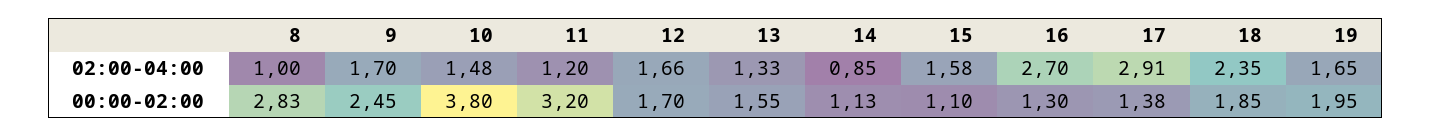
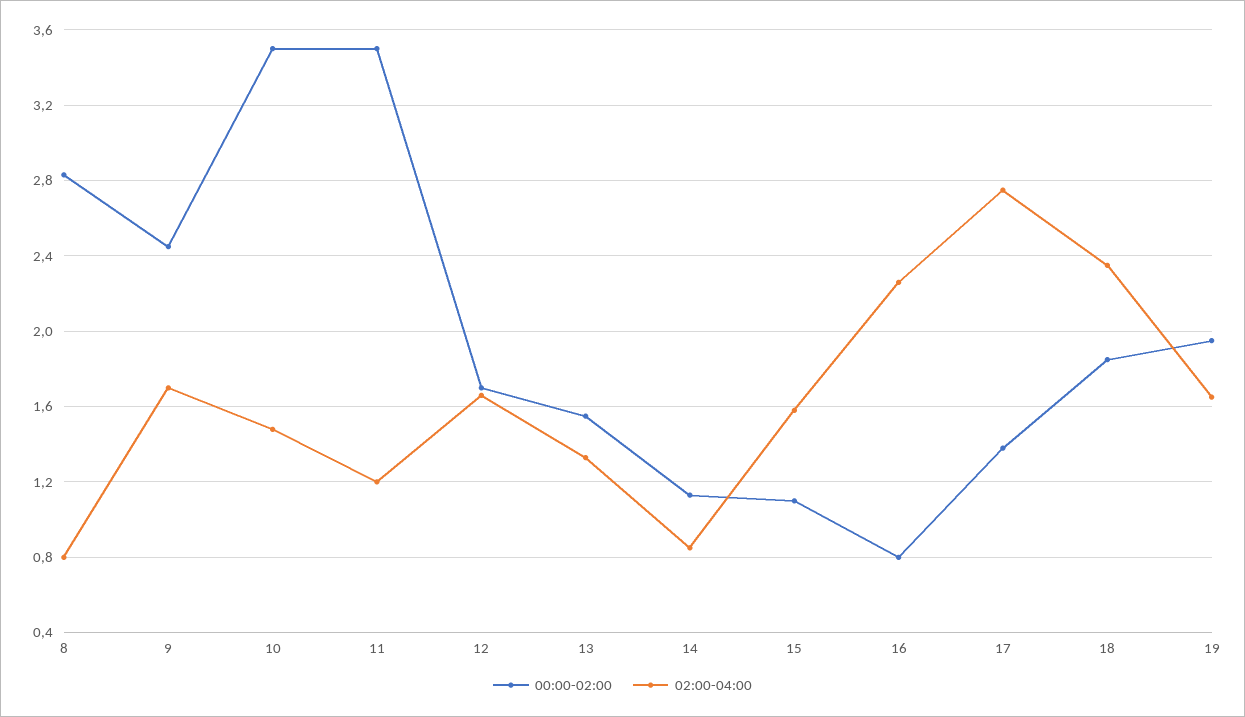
02:00-04:00, 8: 1 -> 0.8
02:00-04:00, 16: 2.7 -> 2.25
02:00-04:00, 17: 2.91 -> 2.75
00:00-02:00, 10: 3.8 -> 3.5
00:00-02:00, 11: 3.2 -> 3.5
00:00-02:00, 16: 1.3 -> 0.8

